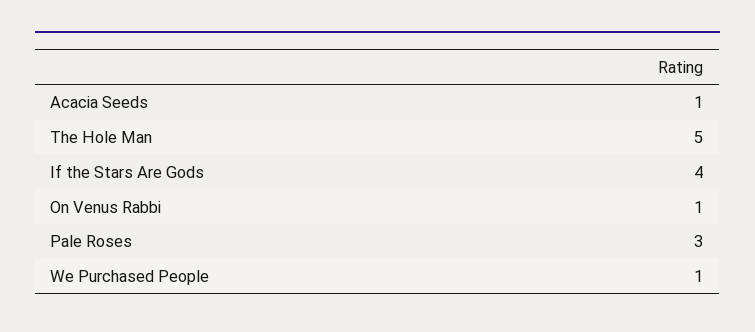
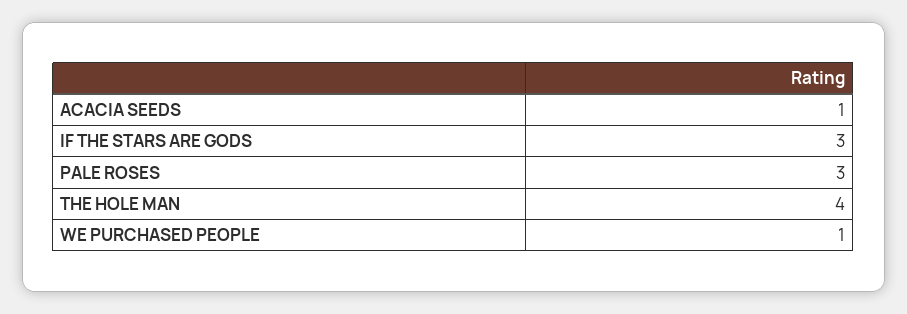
The Hole Man: 5 -> 4
If the Stars Are Gods: 4 -> 3
On Venus Rabbi: 1 -> none

